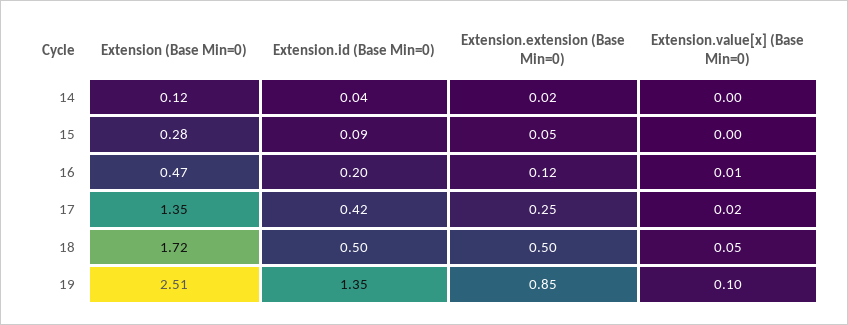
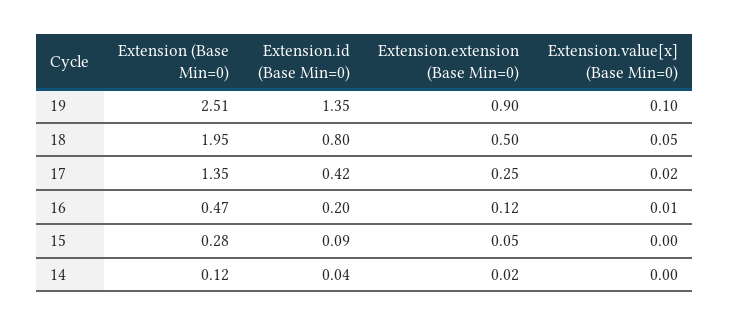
Extension (Base Min=0), 18: 1.72 -> 1.95
Extension.id (Base Min=0), 18: 0.5 -> 0.8
Extension.extension (Base Min=0), 19: 0.85 -> 0.9

